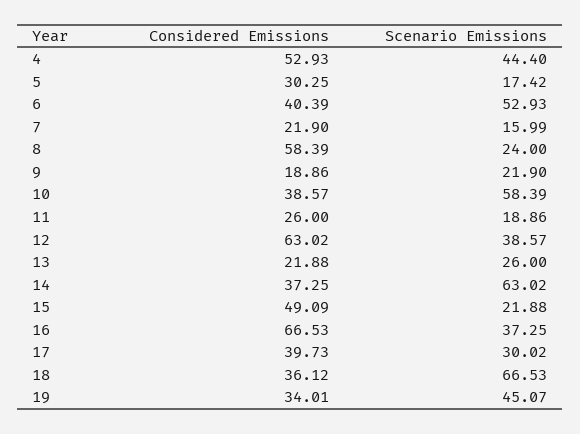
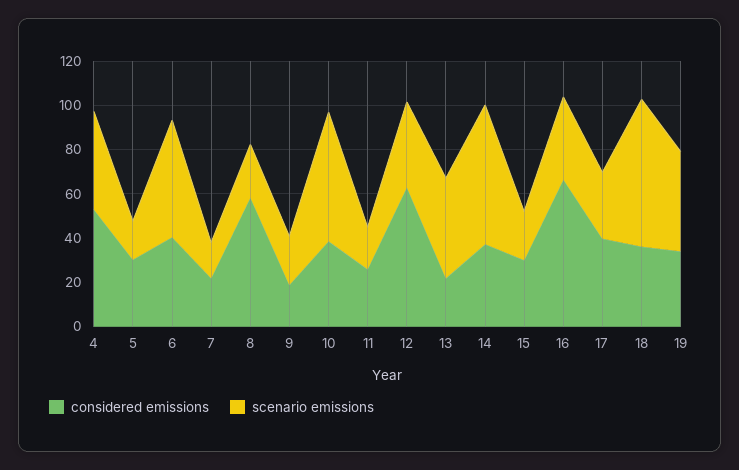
Scenario Emissions, 13: 26 -> 45
Considered Emissions, 15: 49.09 -> 30

